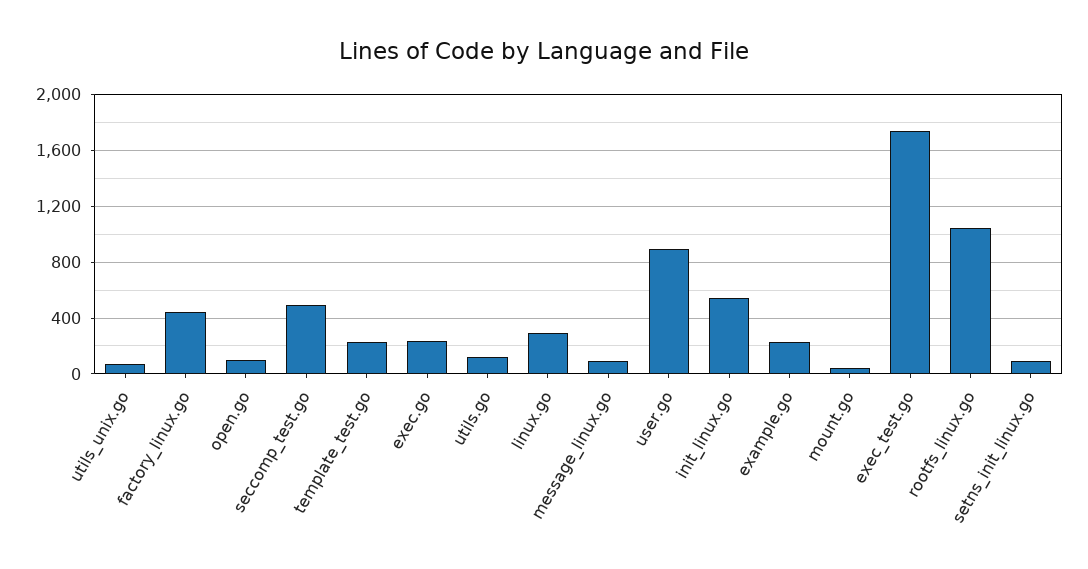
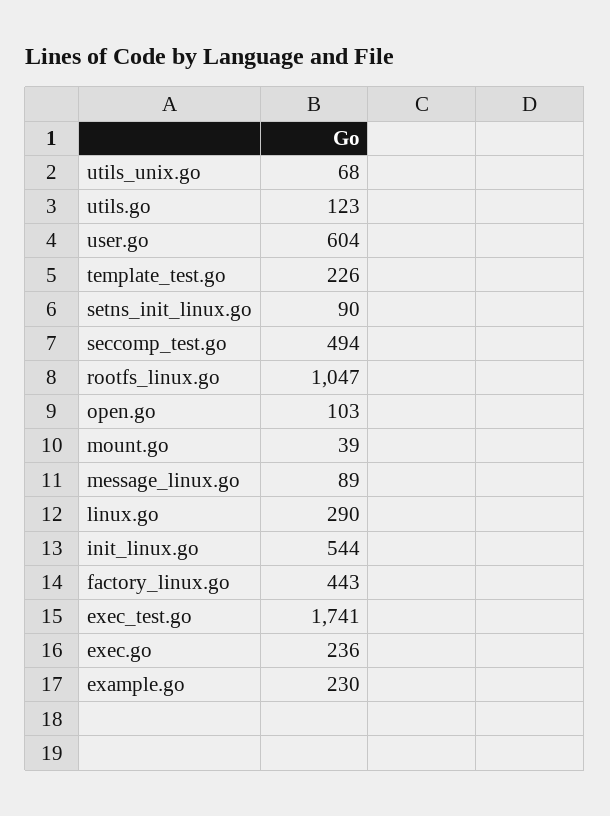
user.go: 900 -> 604

